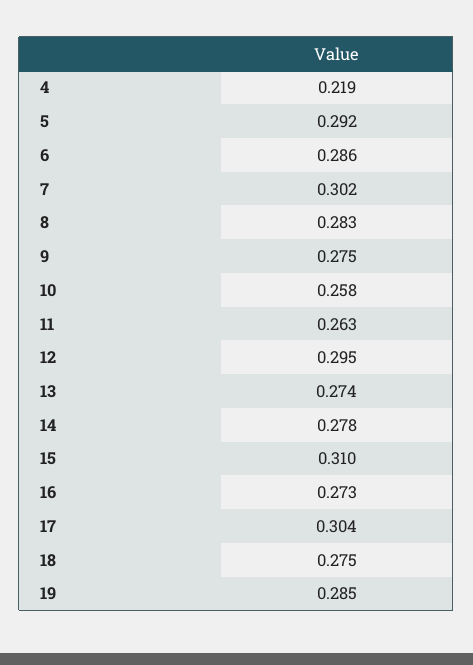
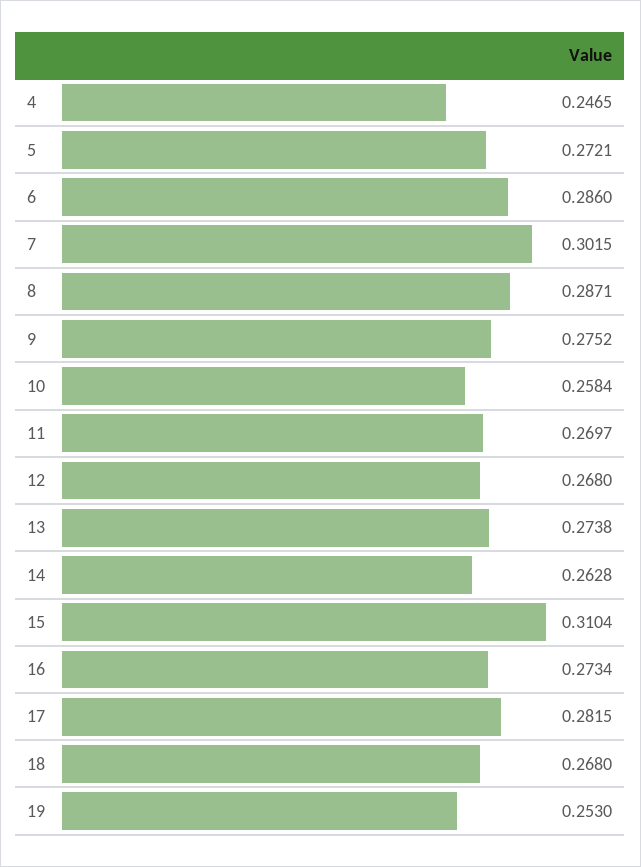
4: 0.219 -> 0.2465
5: 0.292 -> 0.2721
8: 0.283 -> 0.2871
11: 0.263 -> 0.2697
12: 0.295 -> 0.268
14: 0.278 -> 0.2628
17: 0.304 -> 0.2815
18: 0.275 -> 0.268
19: 0.285 -> 0.253

